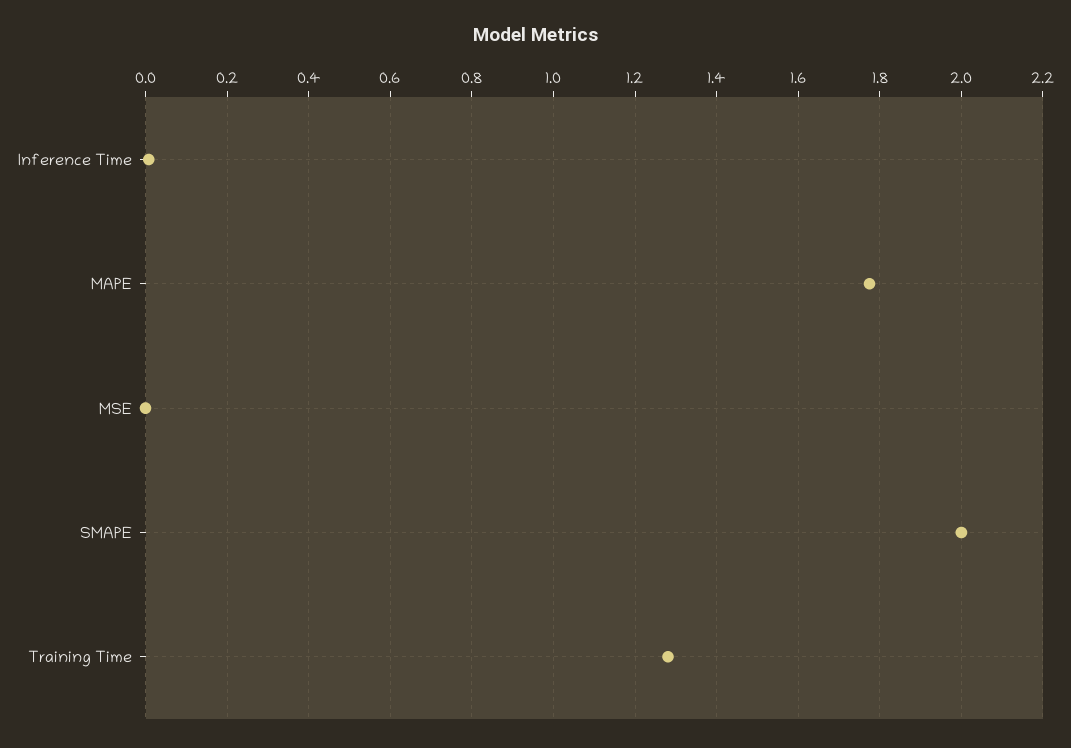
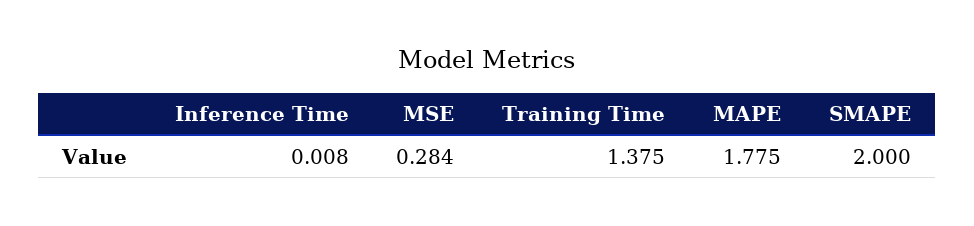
MSE: 0 -> 0.284
Training Time: 1.28 -> 1.375

